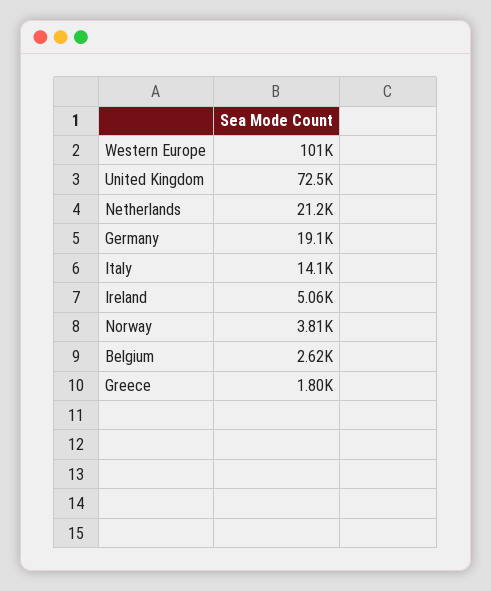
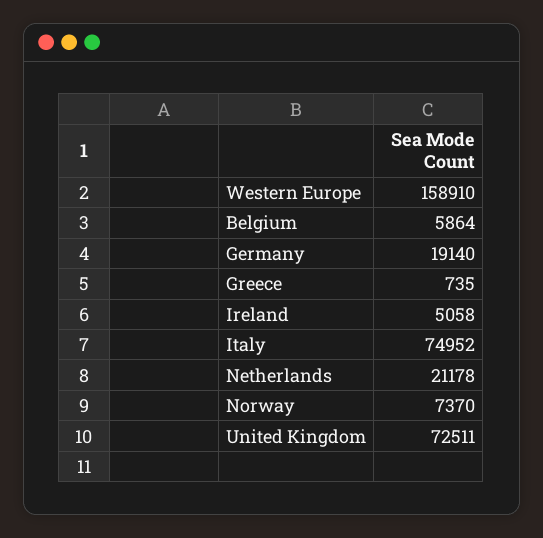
Western Europe: 101000 -> 158910
Italy: 14100 -> 74952
Norway: 3810 -> 7370
Belgium: 2620 -> 5864
Greece: 1800 -> 735

